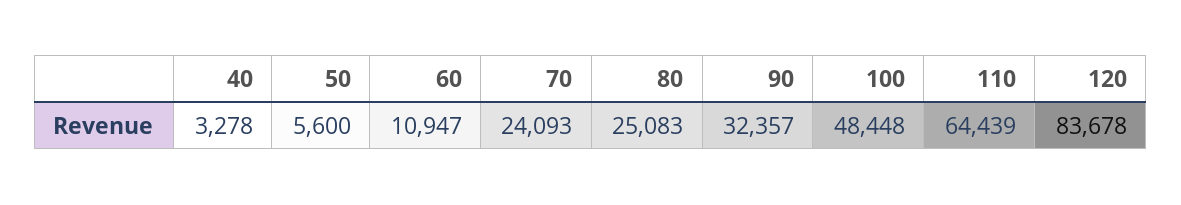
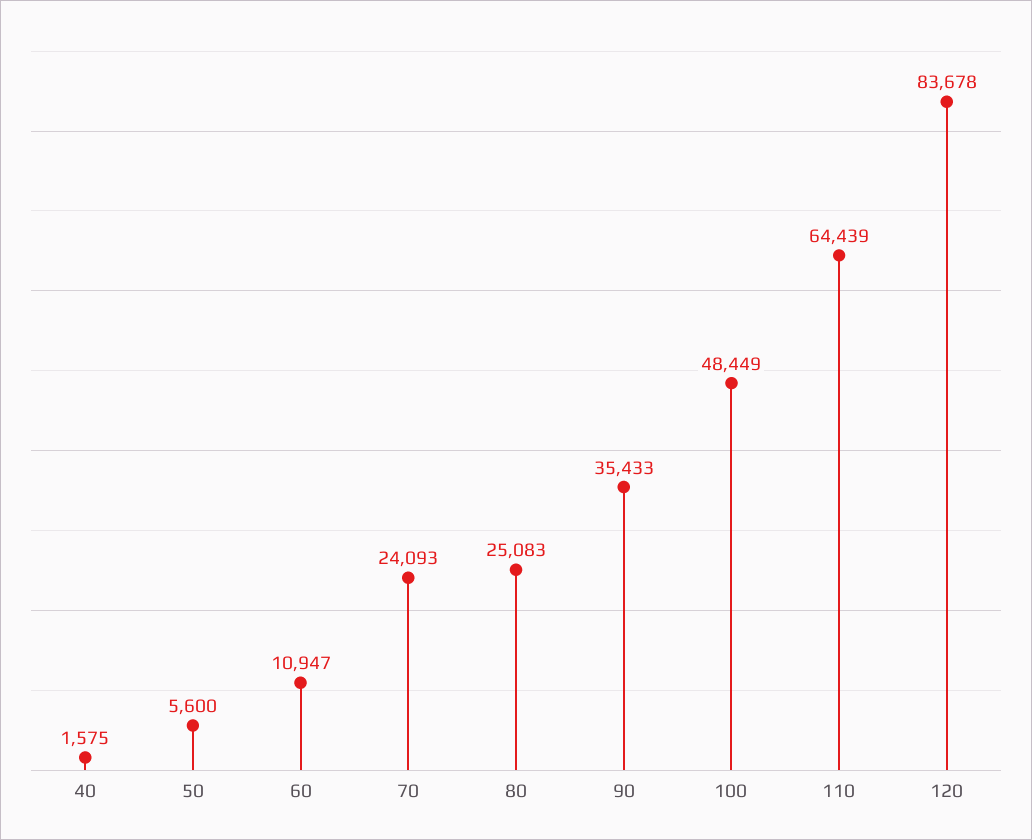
40: 3278 -> 1575
90: 32357 -> 35433
100: 48448 -> 48449

